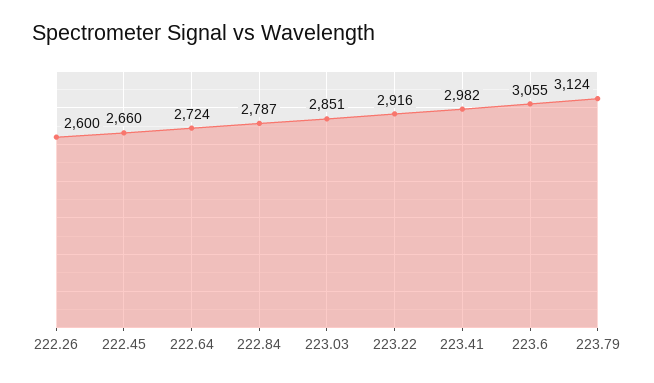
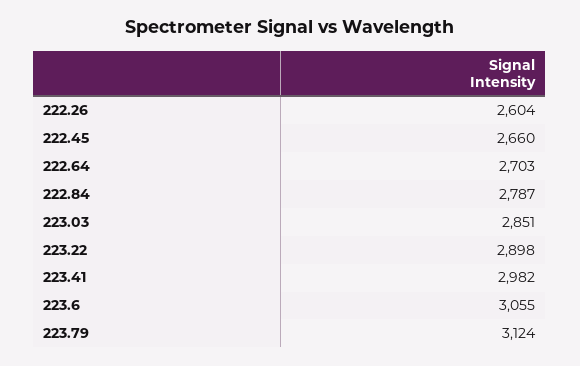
222.26: 2600 -> 2604
222.64: 2724 -> 2703
223.22: 2916 -> 2898

